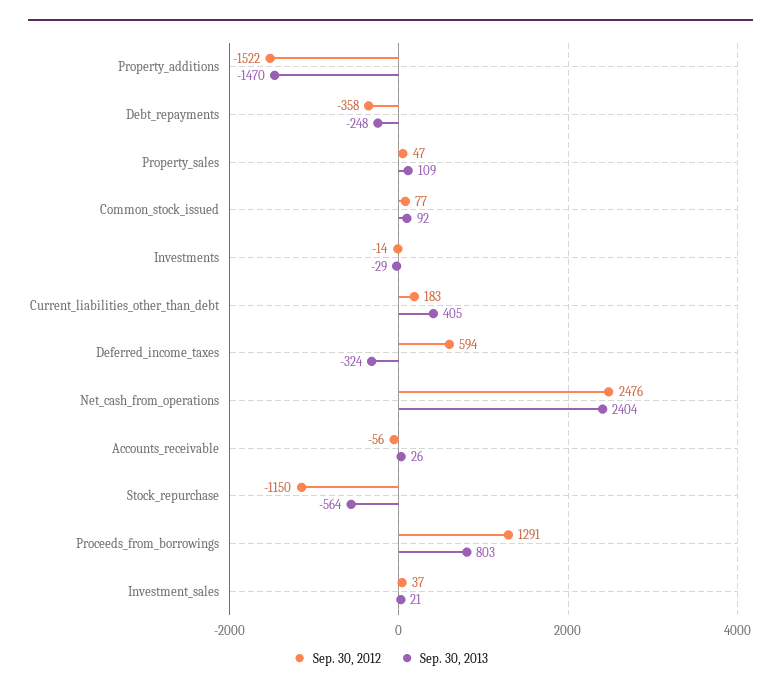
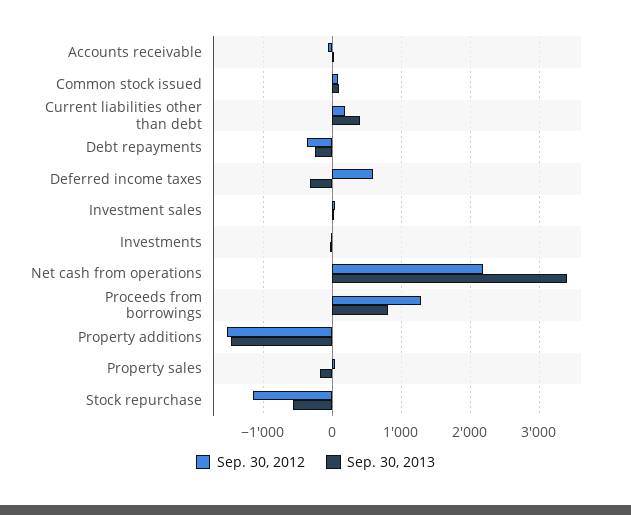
Sep. 30, 2013, Property_sales: 109 -> -200
Sep. 30, 2012, Net_cash_from_operations: 2476 -> 2200
Sep. 30, 2013, Net_cash_from_operations: 2404 -> 3400

